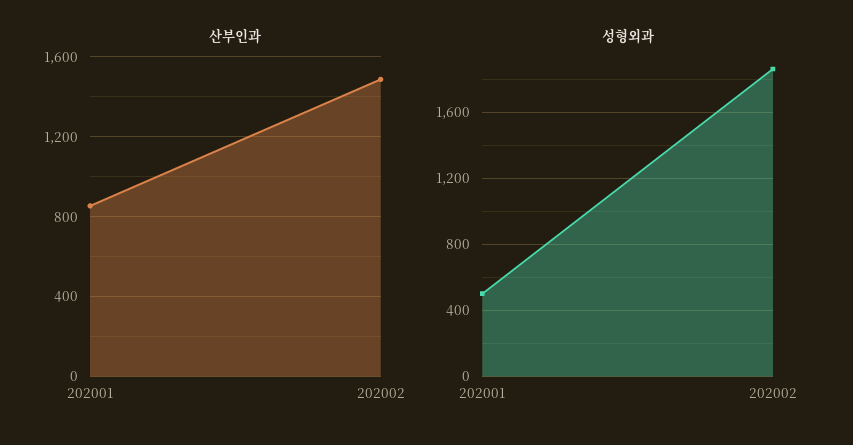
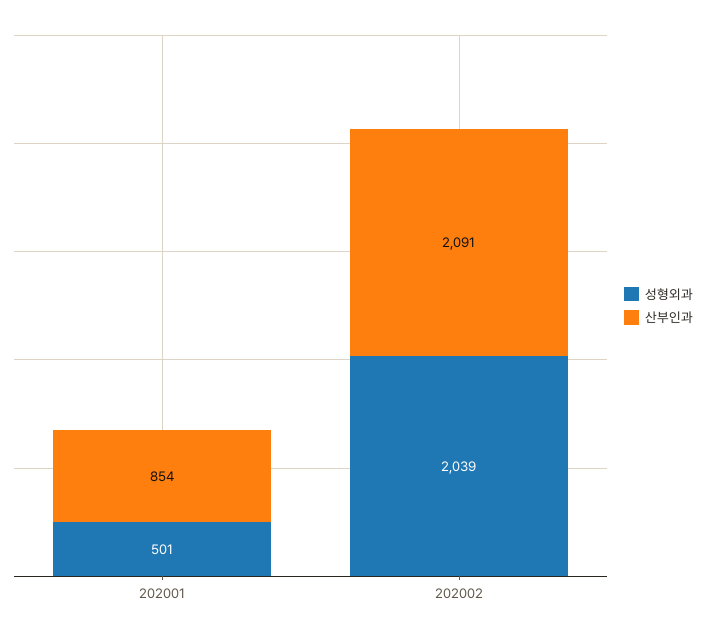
산부인과, 202002: 1500 -> 2091
성형외과, 202002: 1850 -> 2039

